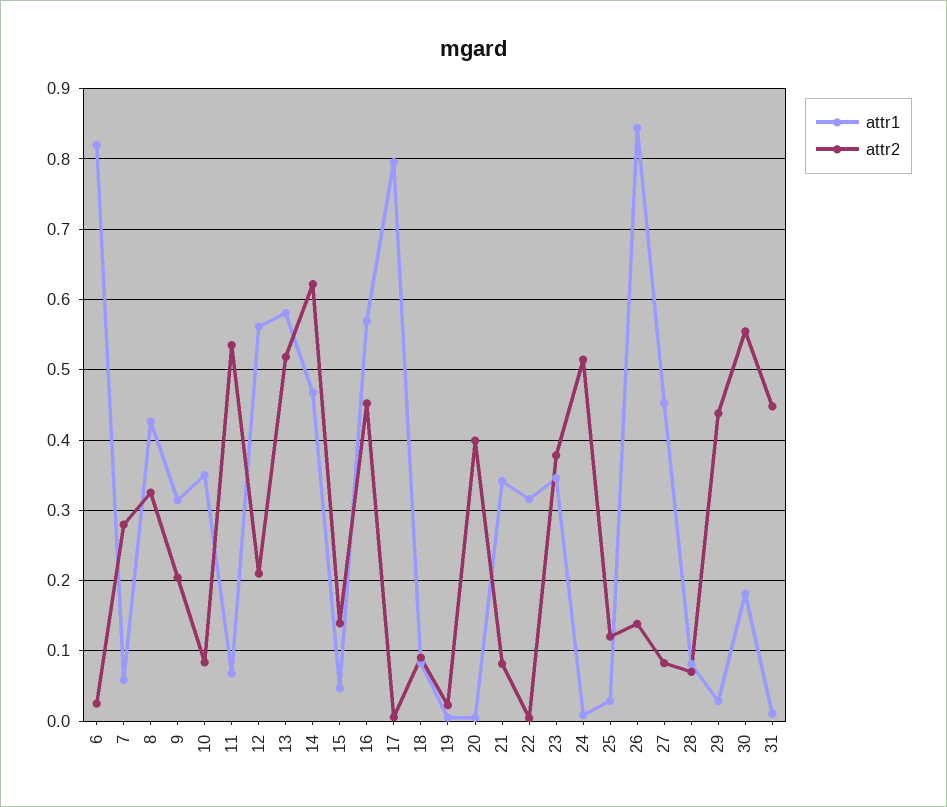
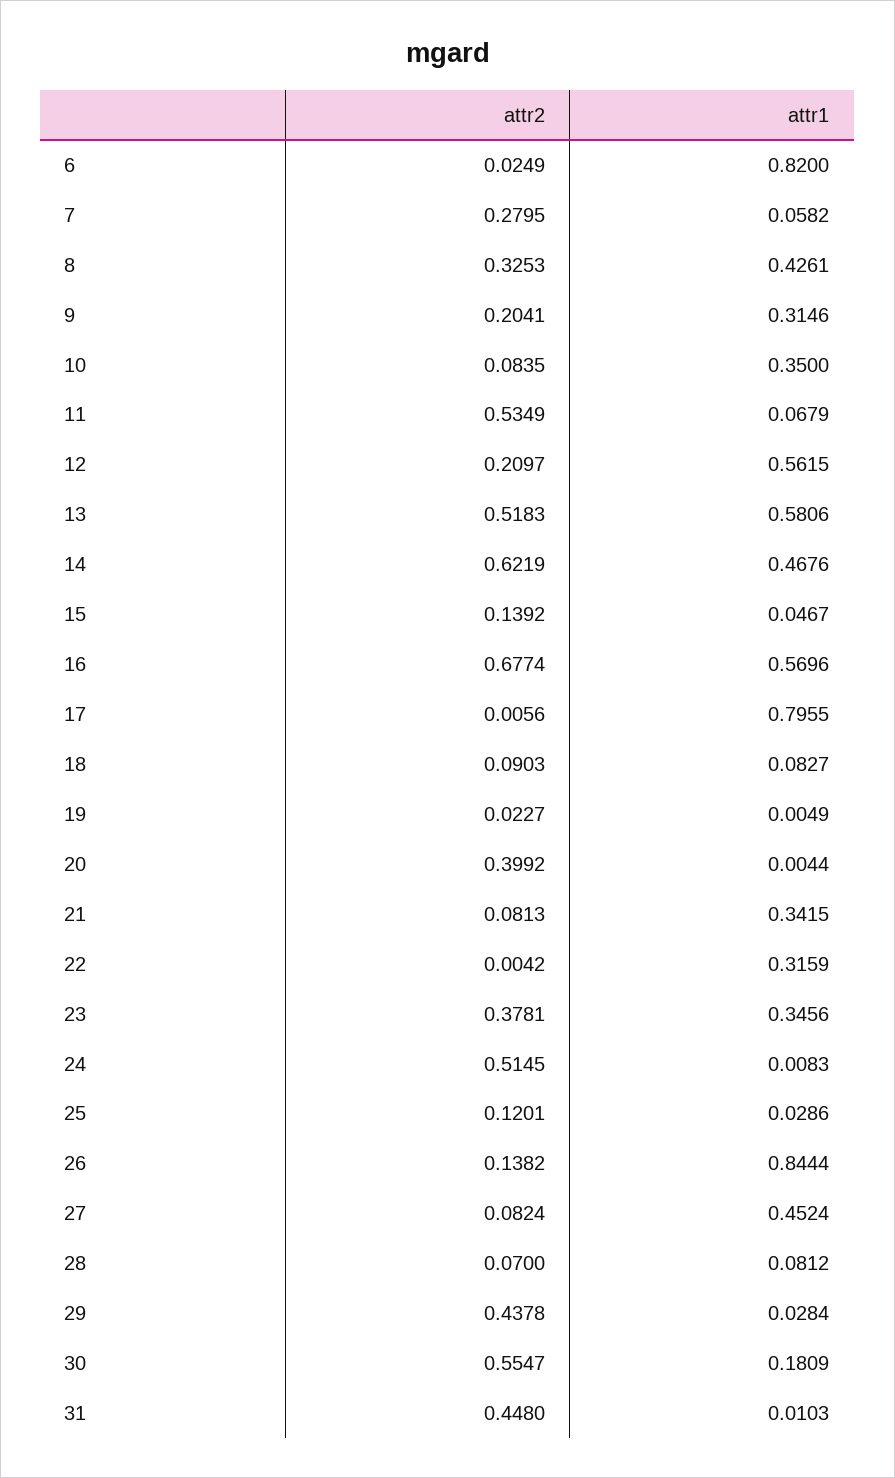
attr2, 16: 0.45 -> 0.6774

